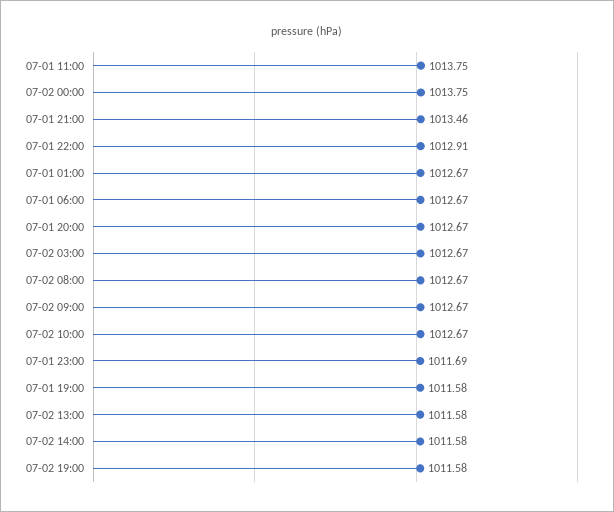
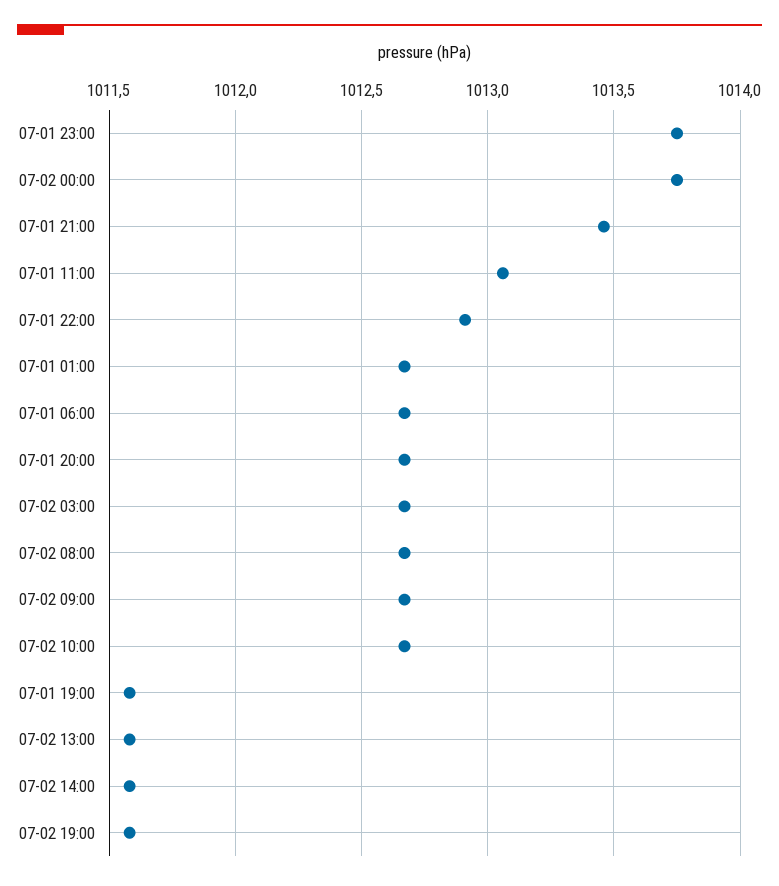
07-01 11:00: 1013.75 -> 1013.05
07-01 23:00: 1011.69 -> 1013.75

